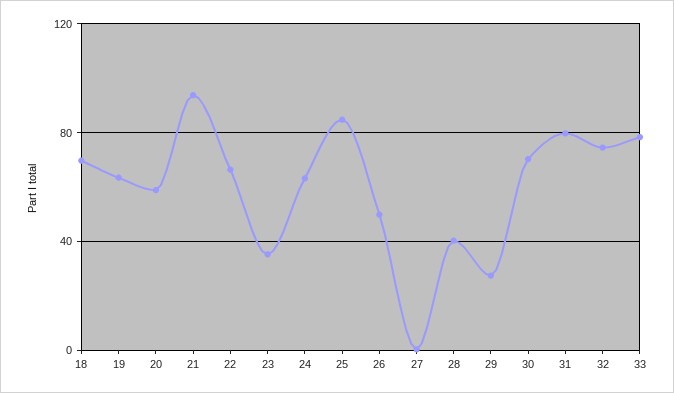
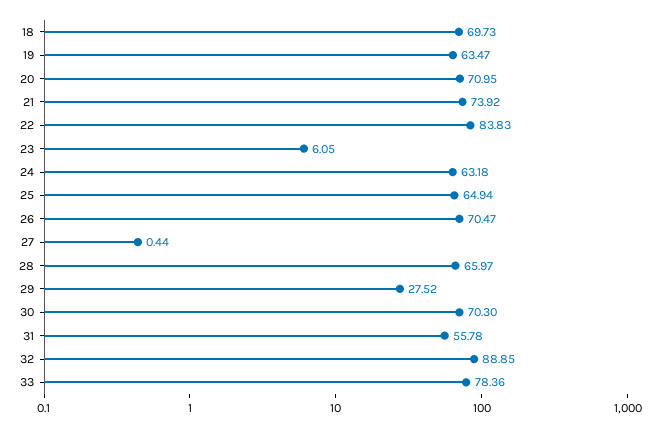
20: 60 -> 70.95
21: 95 -> 73.92
22: 65 -> 83.83
23: 35 -> 6.05
25: 85 -> 64.94
26: 50 -> 70.47
28: 40 -> 65.97
31: 80 -> 55.78
32: 75 -> 88.85

